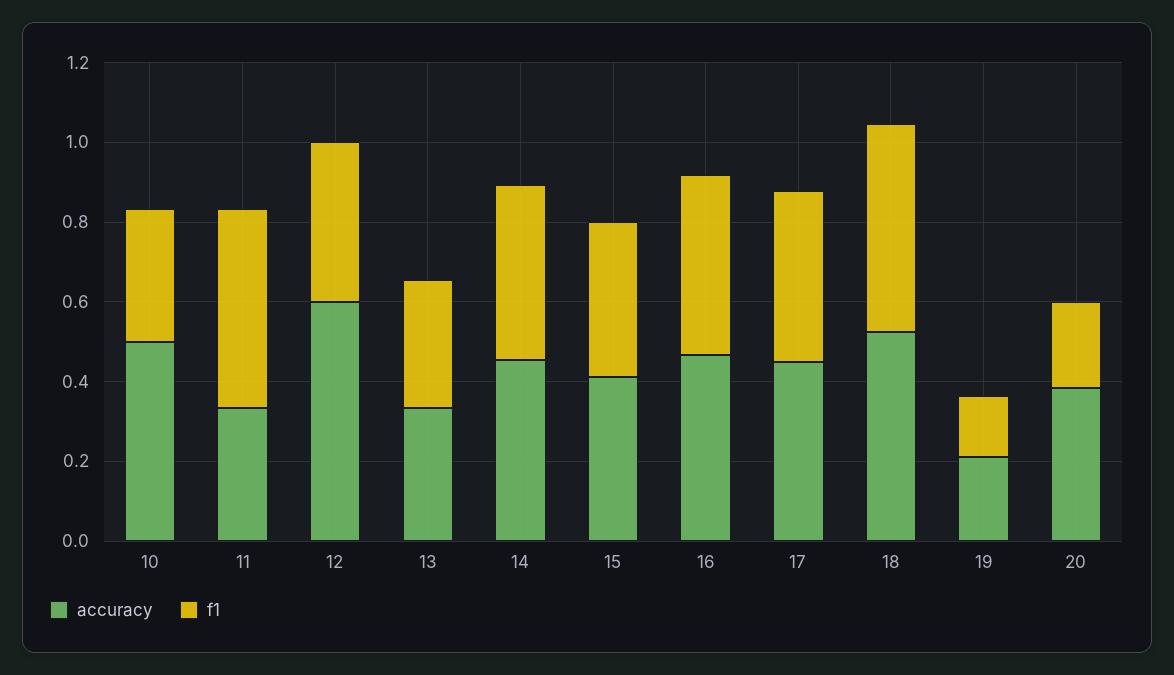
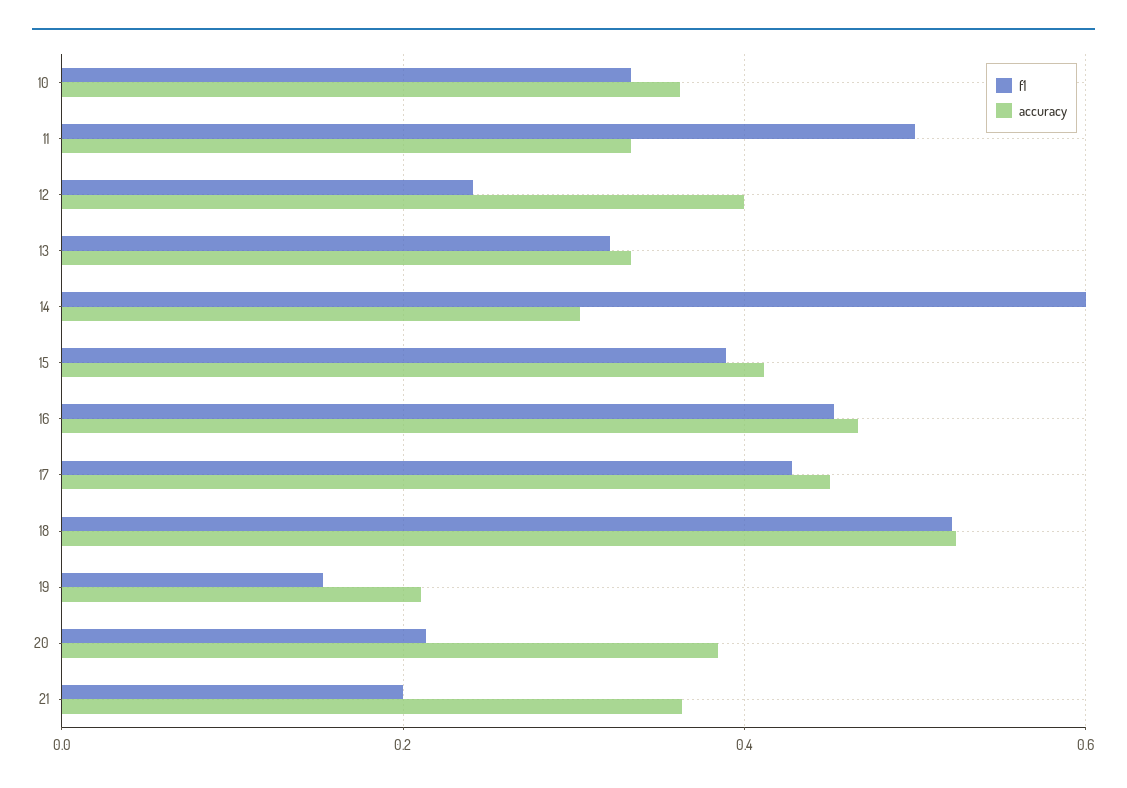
accuracy, 10: 0.5 -> 0.36
accuracy, 12: 0.6 -> 0.4
f1, 12: 0.4 -> 0.24
accuracy, 14: 0.45 -> 0.3
f1, 14: 0.45 -> 0.6
f1, 21: none -> 0.2
accuracy, 21: none -> 0.36

